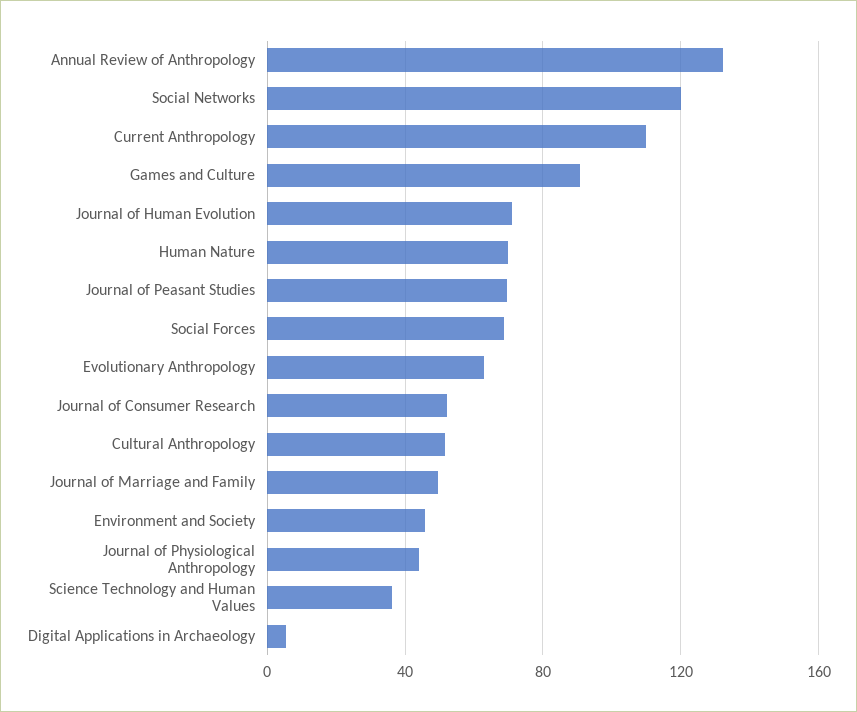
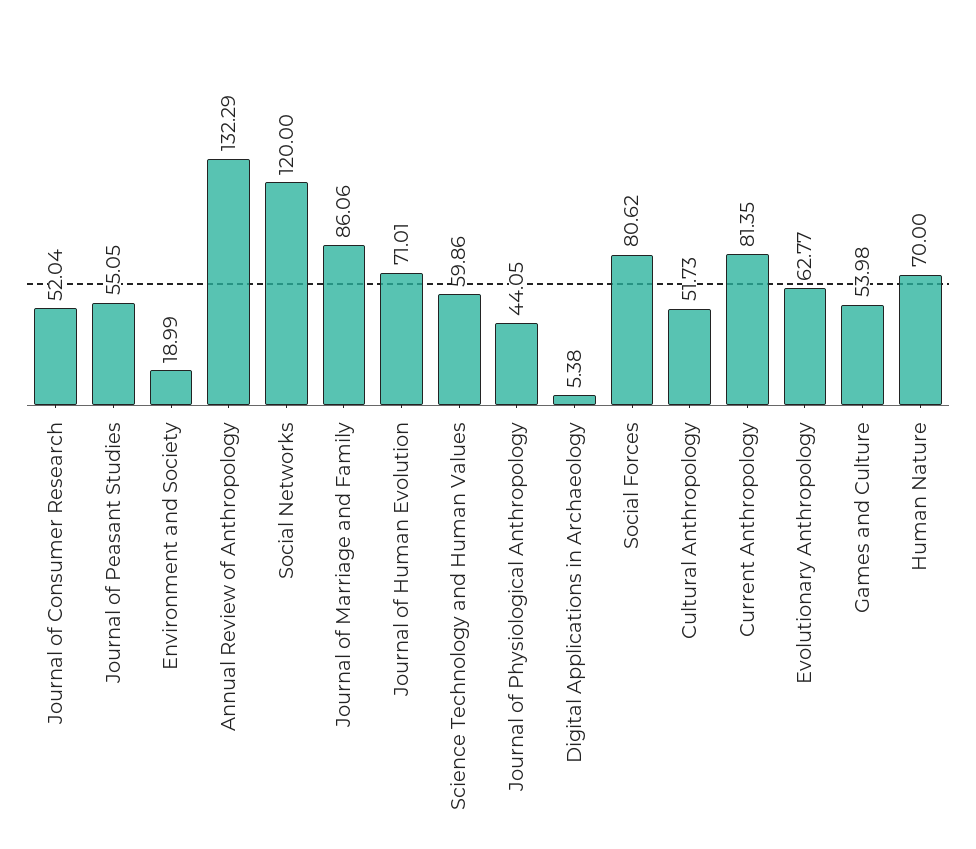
Current Anthropology: 110 -> 81.35
Games and Culture: 90 -> 53.98
Journal of Peasant Studies: 70 -> 55.05
Social Forces: 70 -> 80.62
Journal of Marriage and Family: 50 -> 86.06
Environment and Society: 45 -> 18.99
Science Technology and Human Values: 35 -> 59.86

